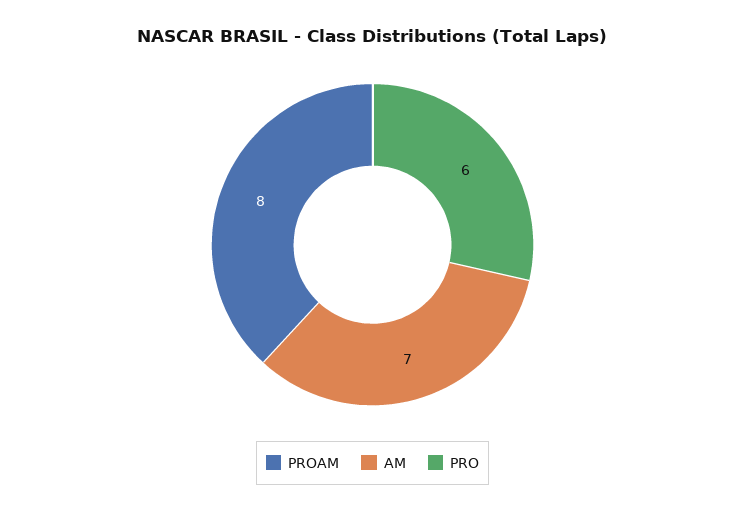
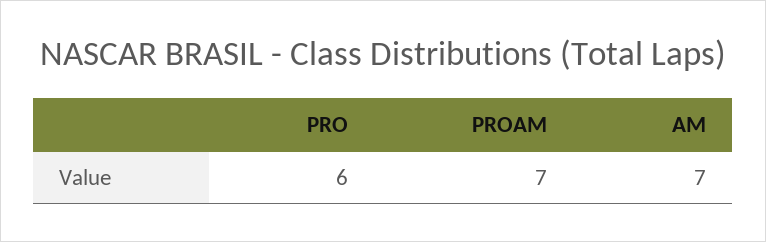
PROAM: 8 -> 7

